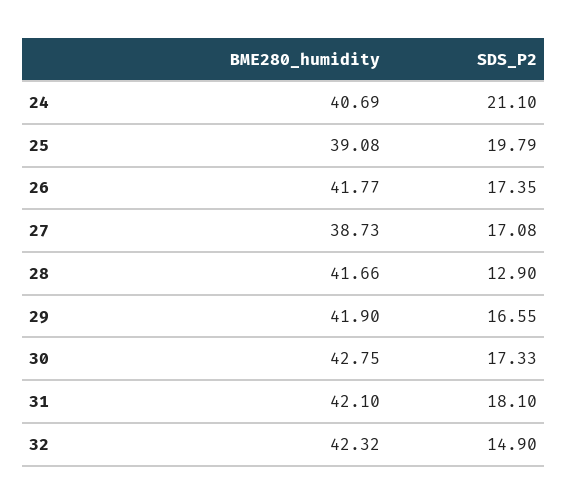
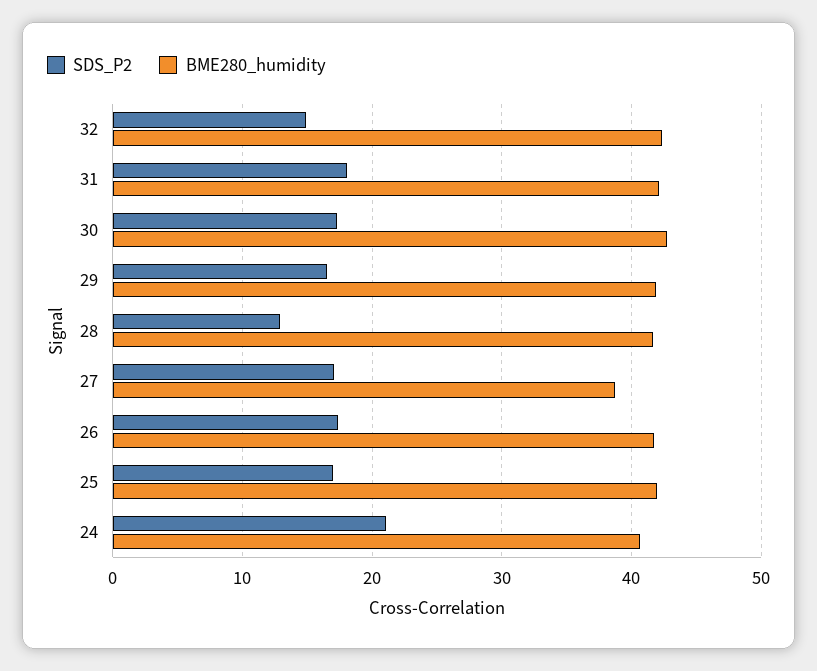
BME280_humidity, 25: 39.08 -> 42
SDS_P2, 25: 19.79 -> 17

